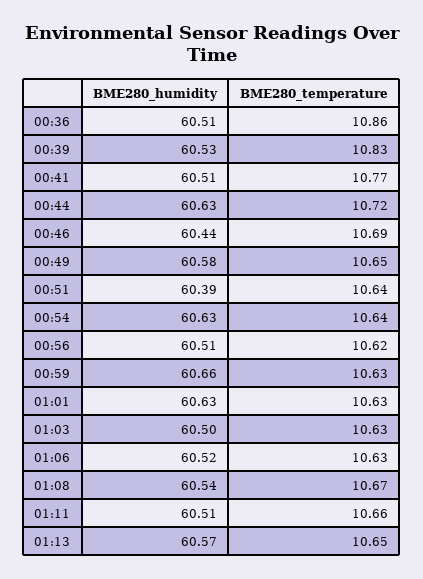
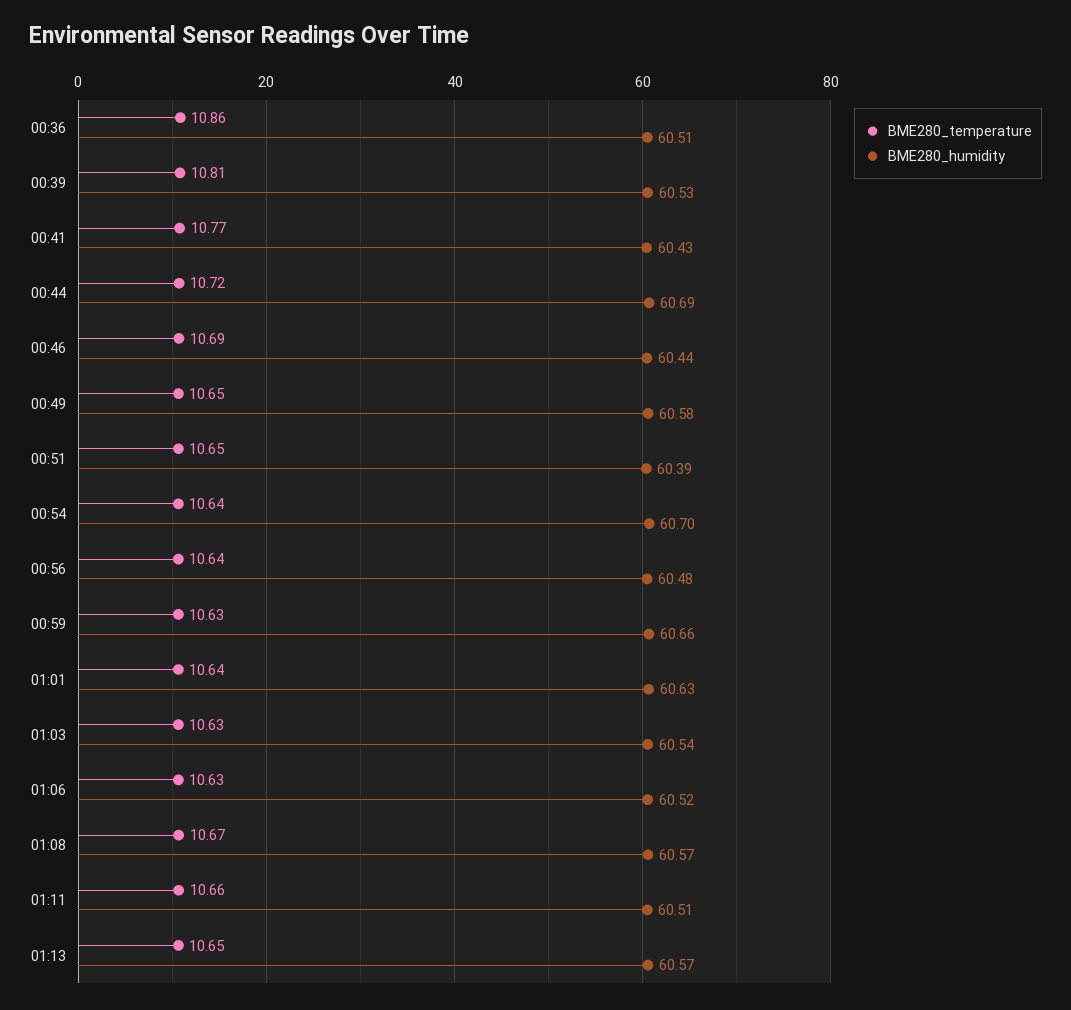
BME280_temperature, 00:39: 10.83 -> 10.81
BME280_humidity, 00:41: 60.51 -> 60.43
BME280_humidity, 00:44: 60.63 -> 60.69
BME280_temperature, 00:51: 10.64 -> 10.65
BME280_humidity, 00:54: 60.63 -> 60.7
BME280_humidity, 00:56: 60.51 -> 60.48
BME280_temperature, 00:56: 10.62 -> 10.64
BME280_temperature, 01:01: 10.63 -> 10.64
BME280_humidity, 01:03: 60.5 -> 60.54
BME280_humidity, 01:08: 60.54 -> 60.57

